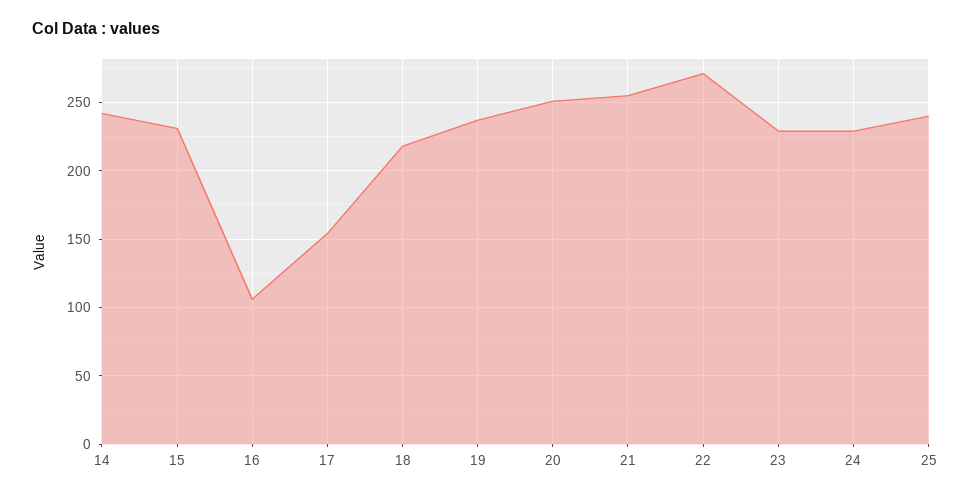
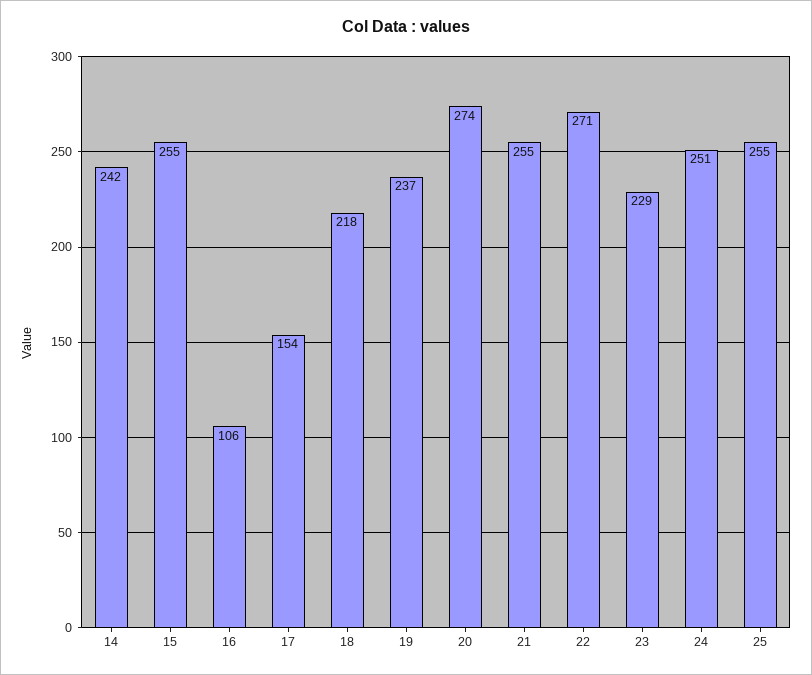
15: 230 -> 255
20: 250 -> 274
24: 230 -> 251
25: 240 -> 255

